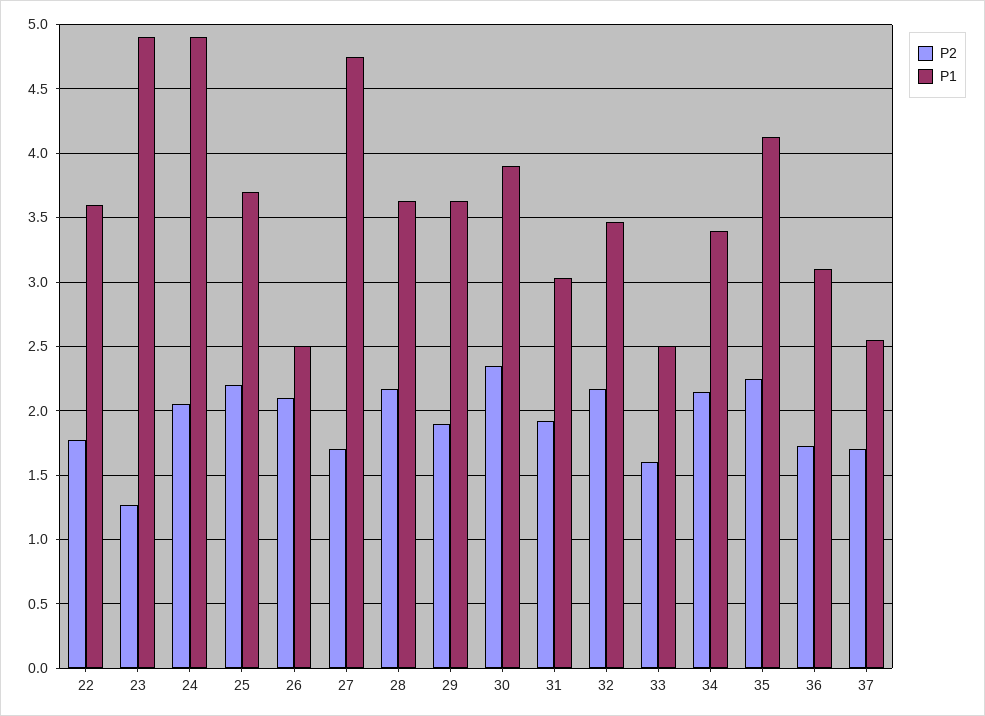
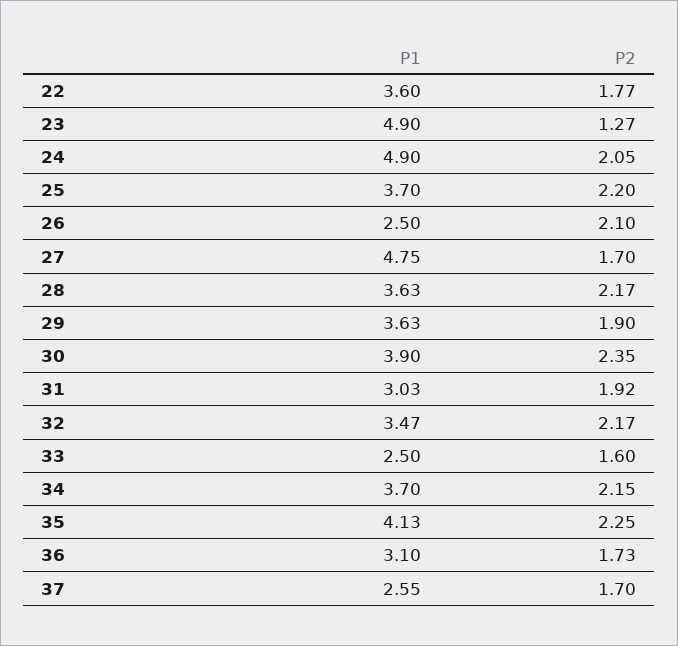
P1, 34: 3.4 -> 3.7

